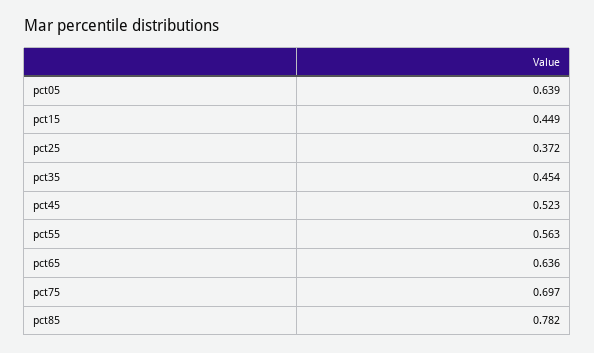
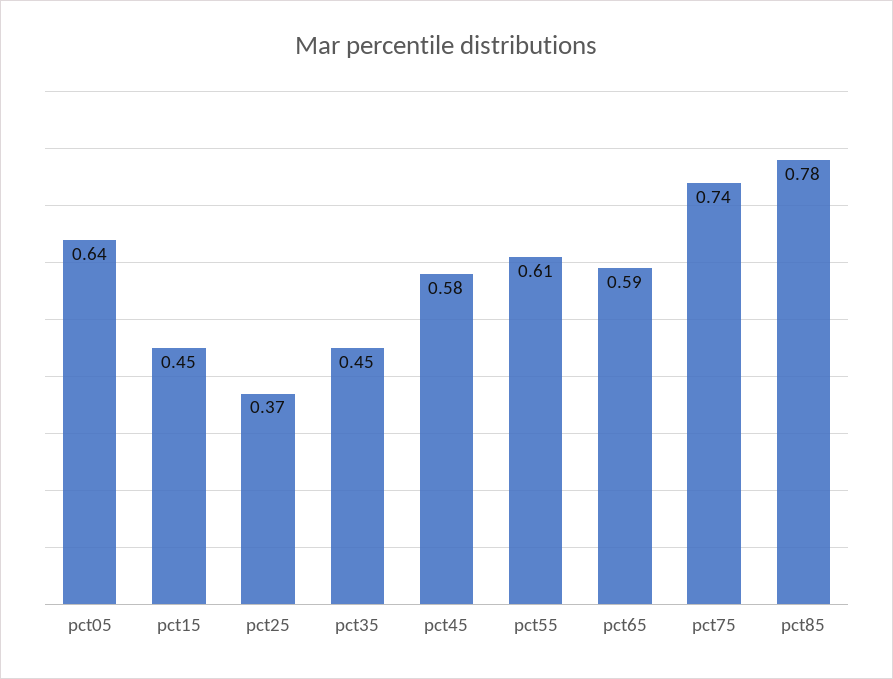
pct45: 0.523 -> 0.58
pct55: 0.563 -> 0.61
pct65: 0.636 -> 0.59
pct75: 0.697 -> 0.74

